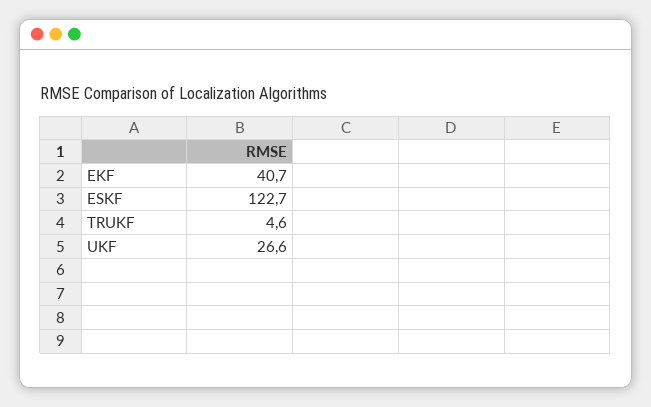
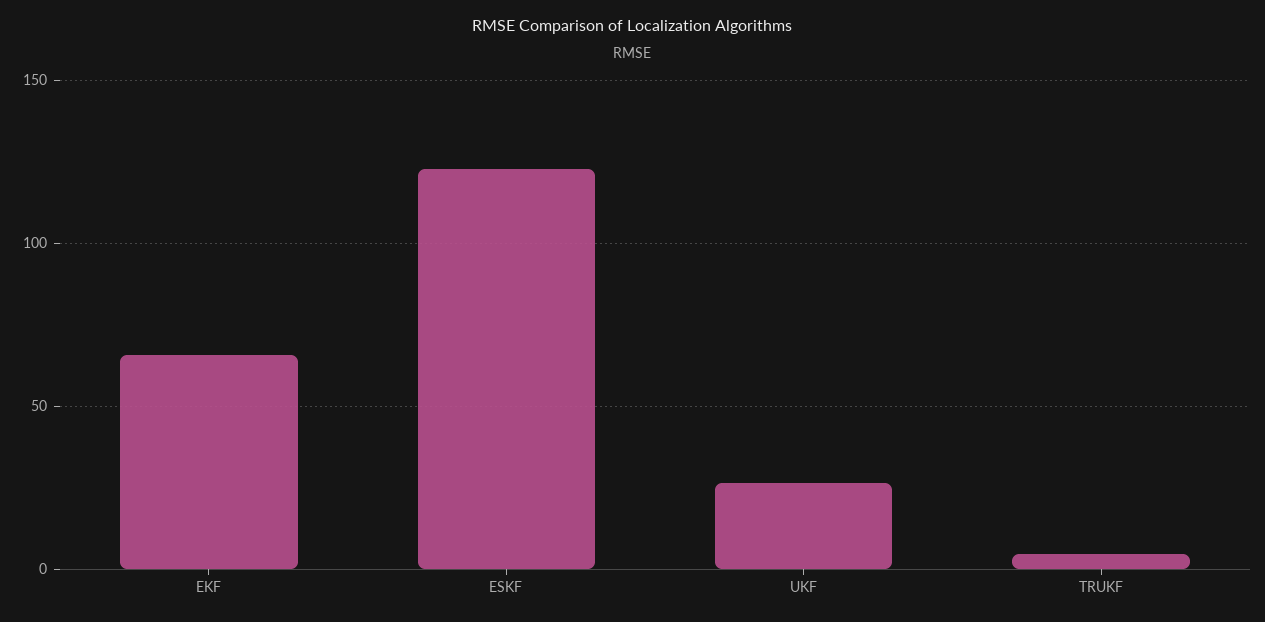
EKF: 40.7 -> 65

